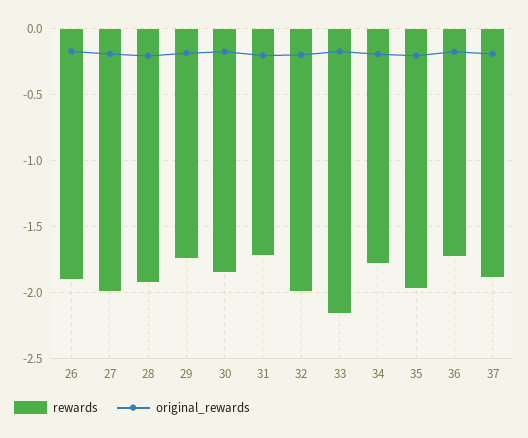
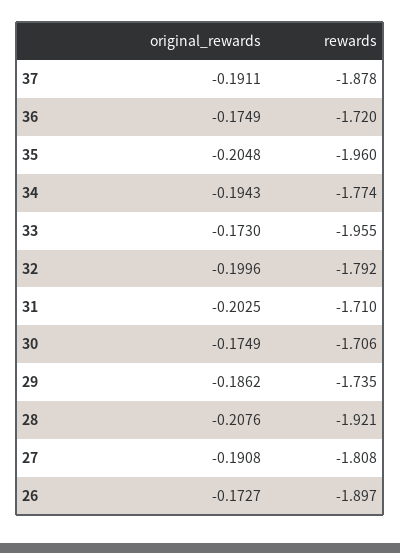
rewards, 27: -2 -> -1.808
rewards, 30: -1.85 -> -1.706
rewards, 32: -2 -> -1.792
rewards, 33: -2.15 -> -1.955

